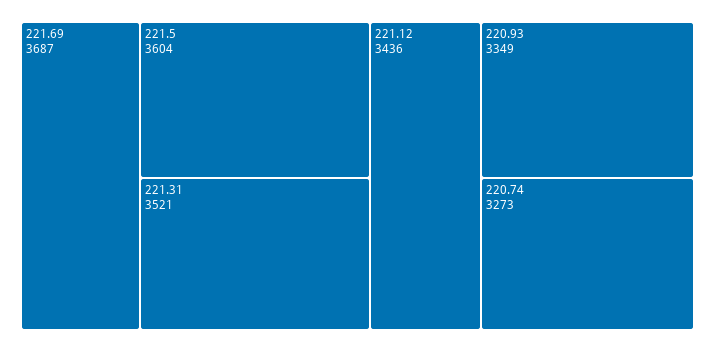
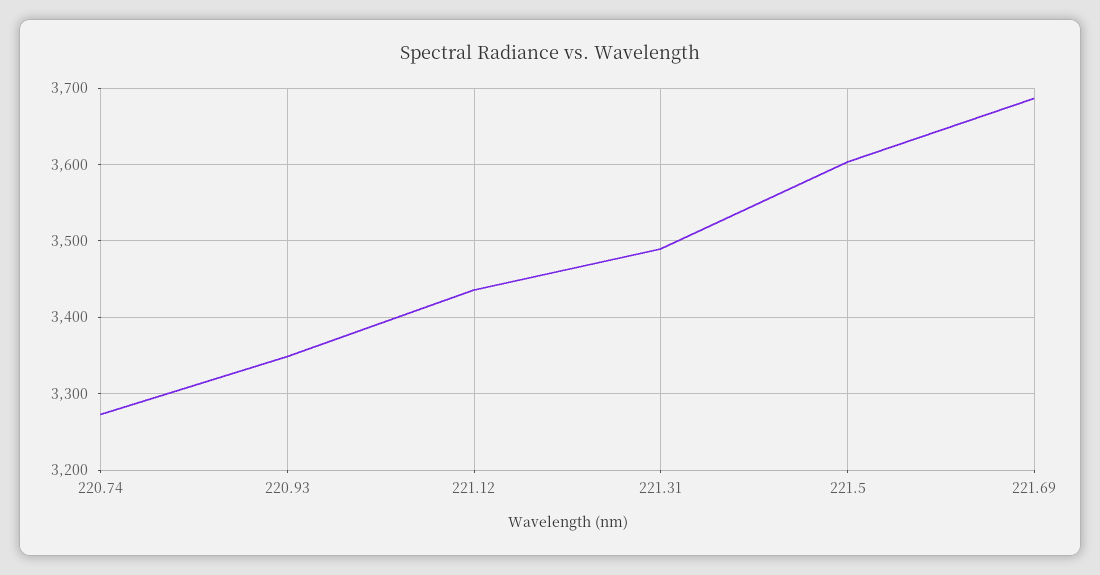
221.31: 3521 -> 3490

